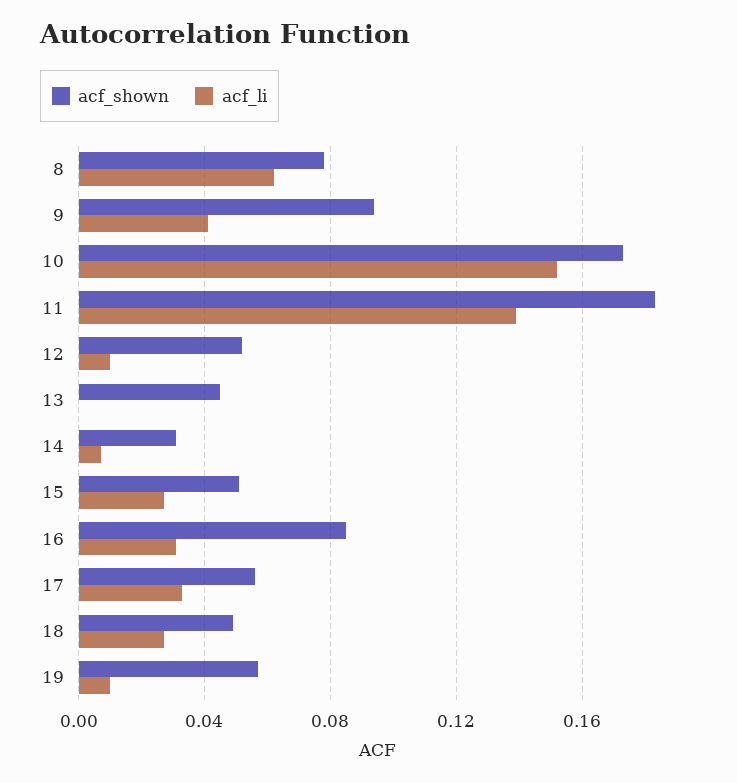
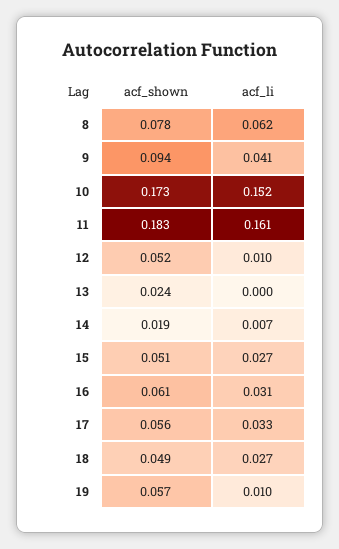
acf_li, 11: 0.14 -> 0.161
acf_shown, 13: 0.045 -> 0.024
acf_shown, 14: 0.03 -> 0.019
acf_shown, 16: 0.085 -> 0.061

